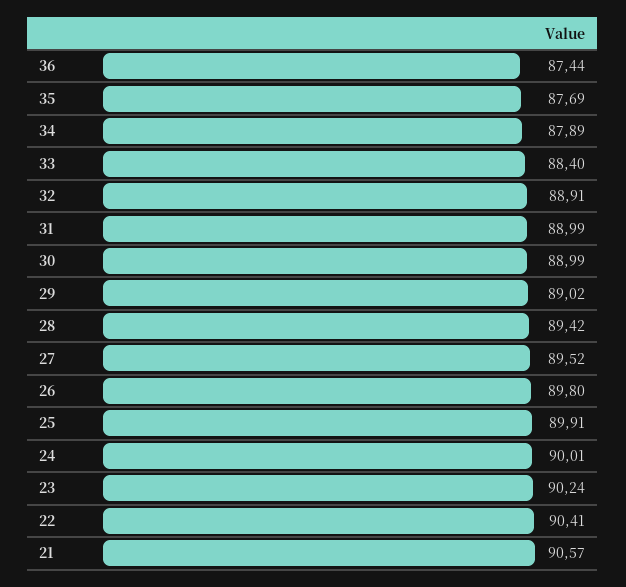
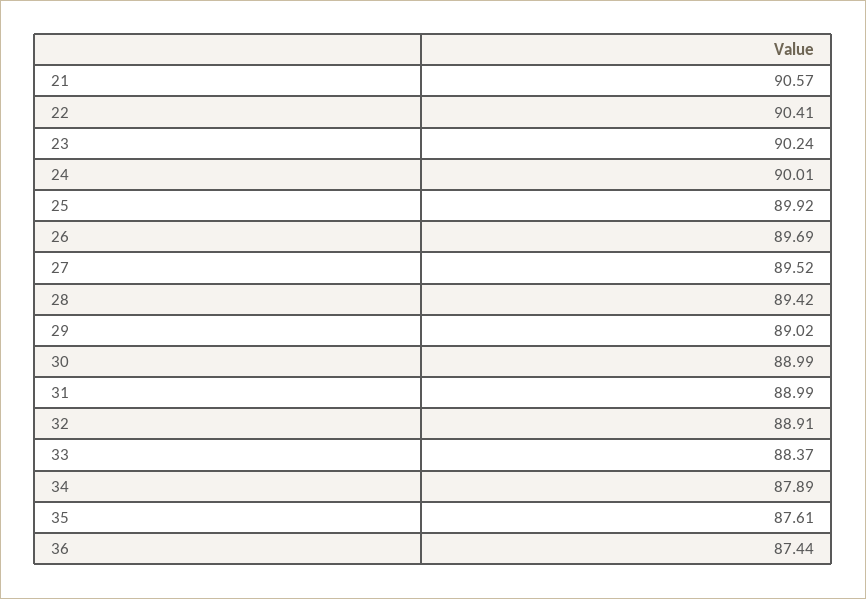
35: 87.69 -> 87.61
33: 88.4 -> 88.37
26: 89.8 -> 89.69
25: 89.91 -> 89.92

